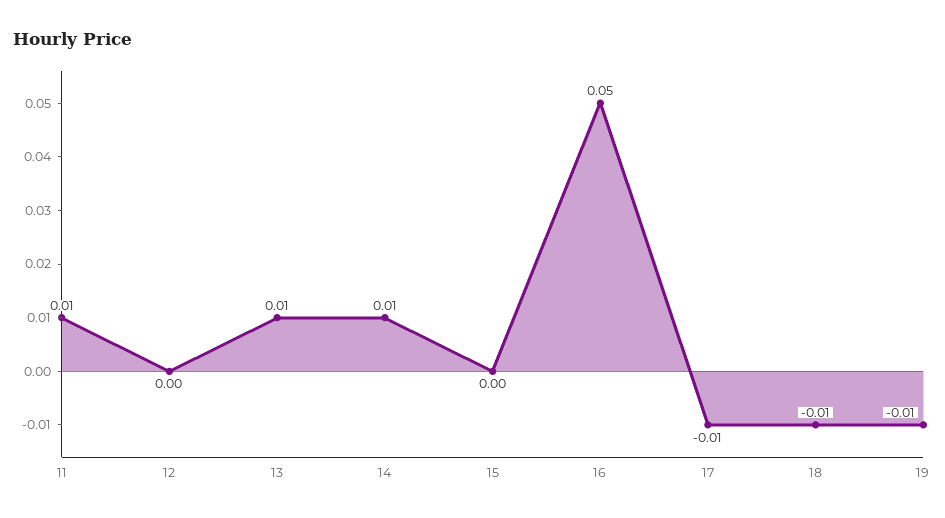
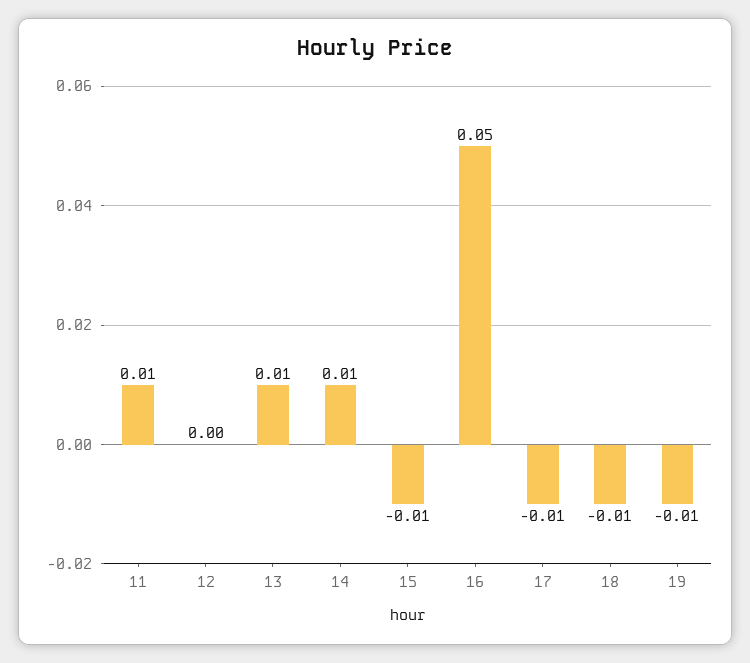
15: 0 -> -0.01

